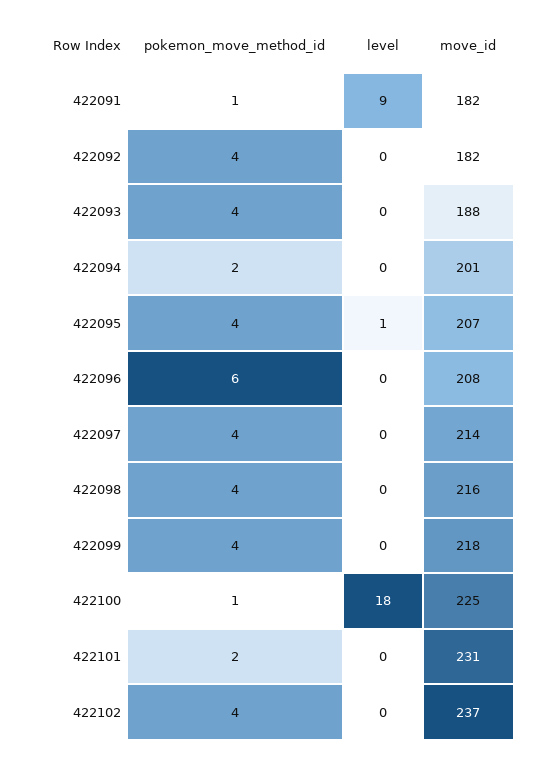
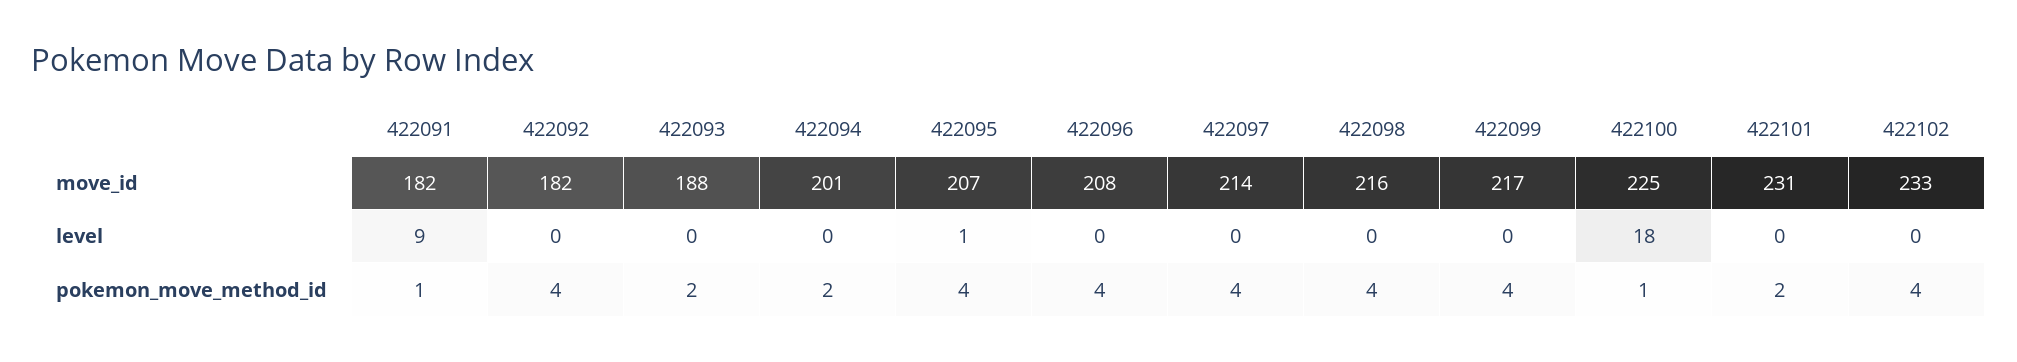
pokemon_move_method_id, 422093: 4 -> 2
pokemon_move_method_id, 422096: 6 -> 4
move_id, 422099: 218 -> 217
move_id, 422102: 237 -> 233

